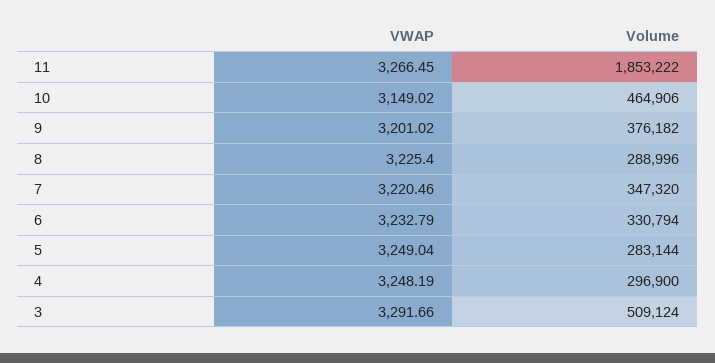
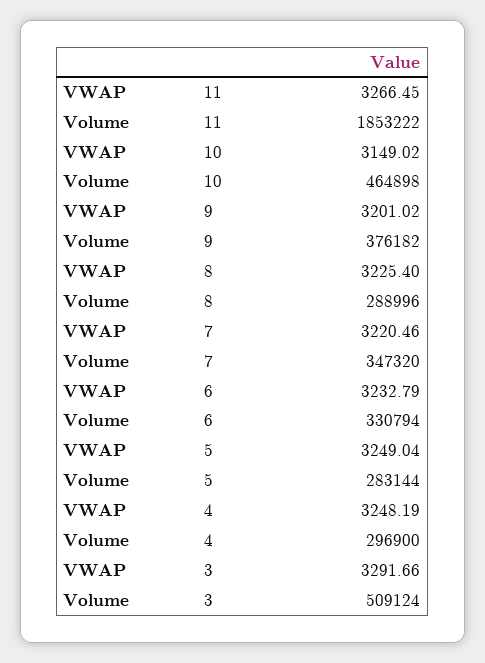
Volume, 10: 464906 -> 464898

